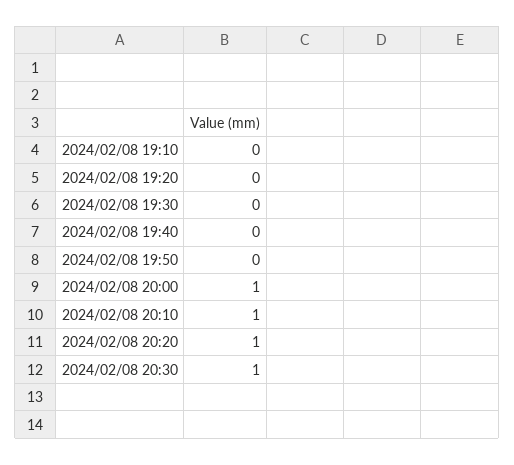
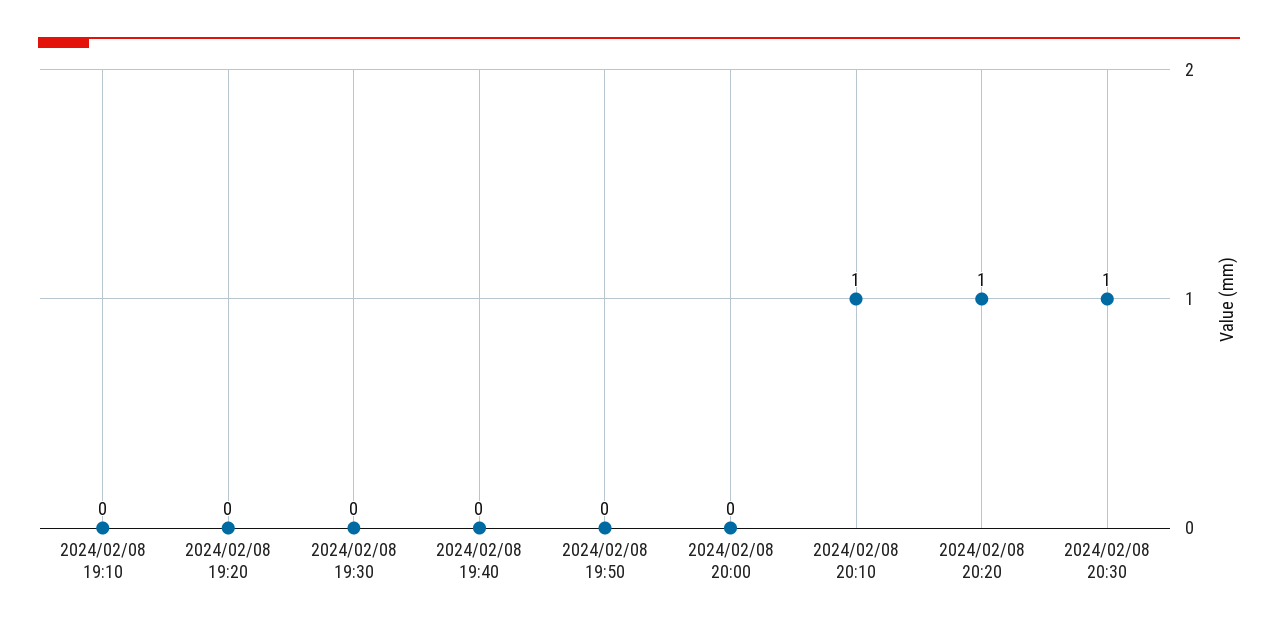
2024/02/08 20:00: 1 -> 0

